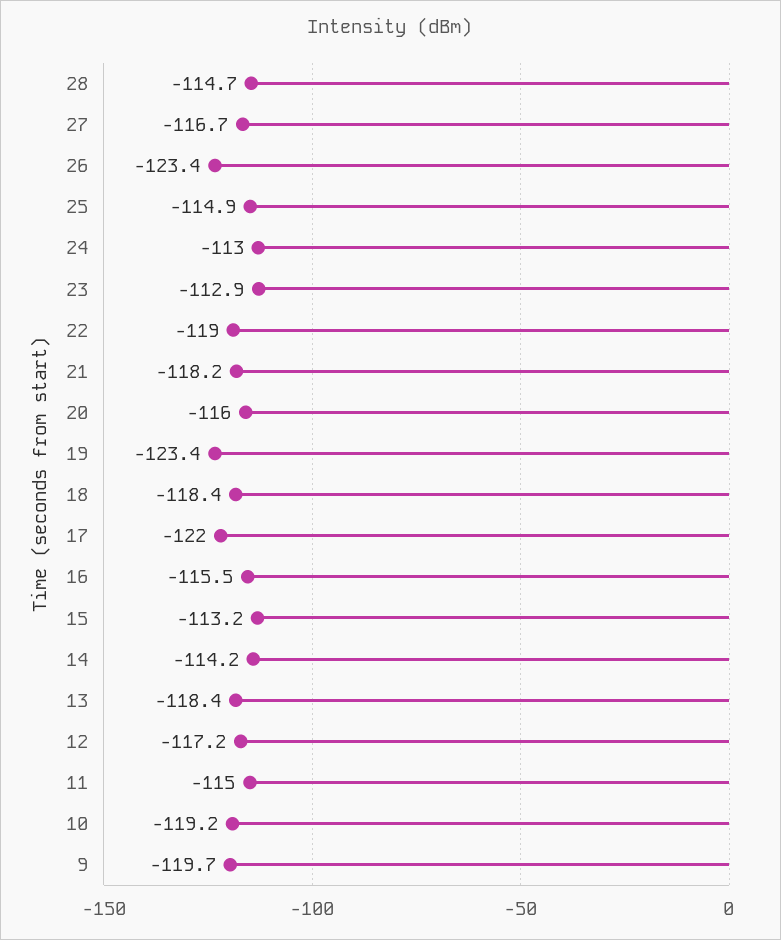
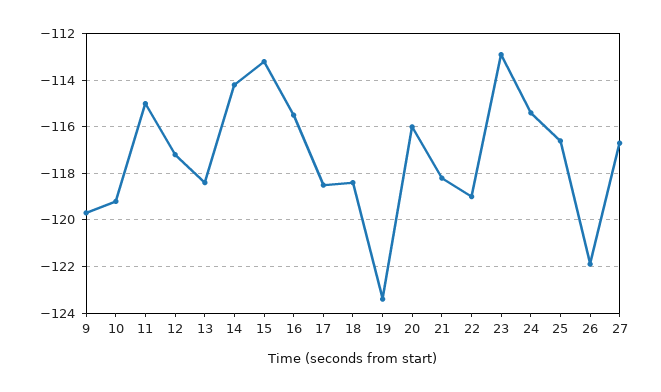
28: -114.7 -> none
26: -123.4 -> -122
25: -114.9 -> -116.5
24: -113 -> -115.5
17: -122 -> -118.5

